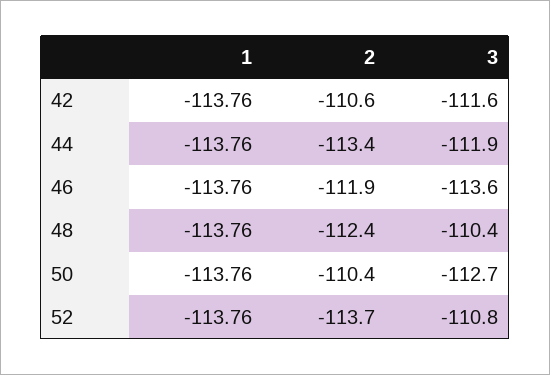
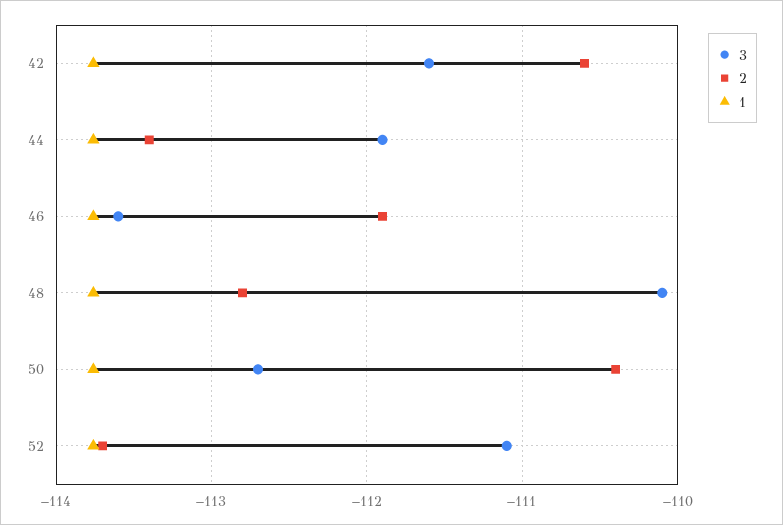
2, 48: -112.4 -> -112.8
3, 48: -110.4 -> -110.1
3, 52: -110.8 -> -111.1

